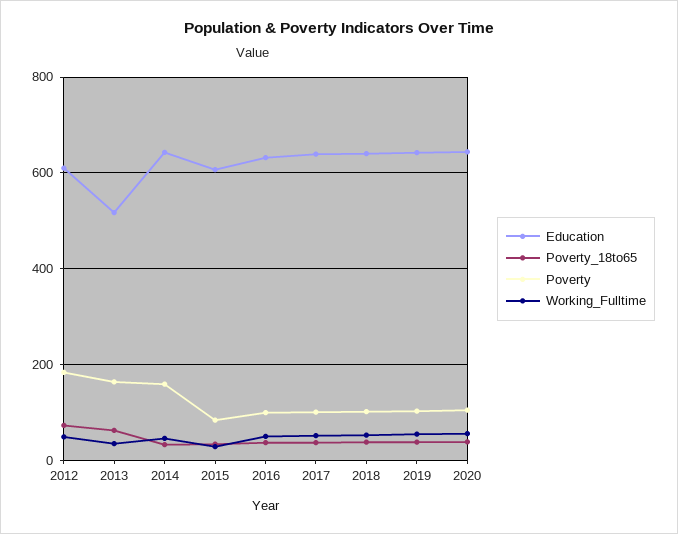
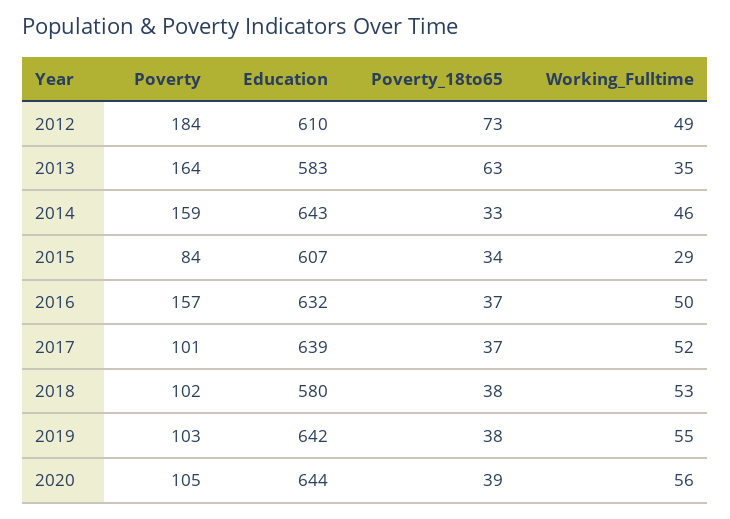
Education, 2013: 520 -> 583
Poverty, 2016: 100 -> 157
Education, 2018: 640 -> 580

